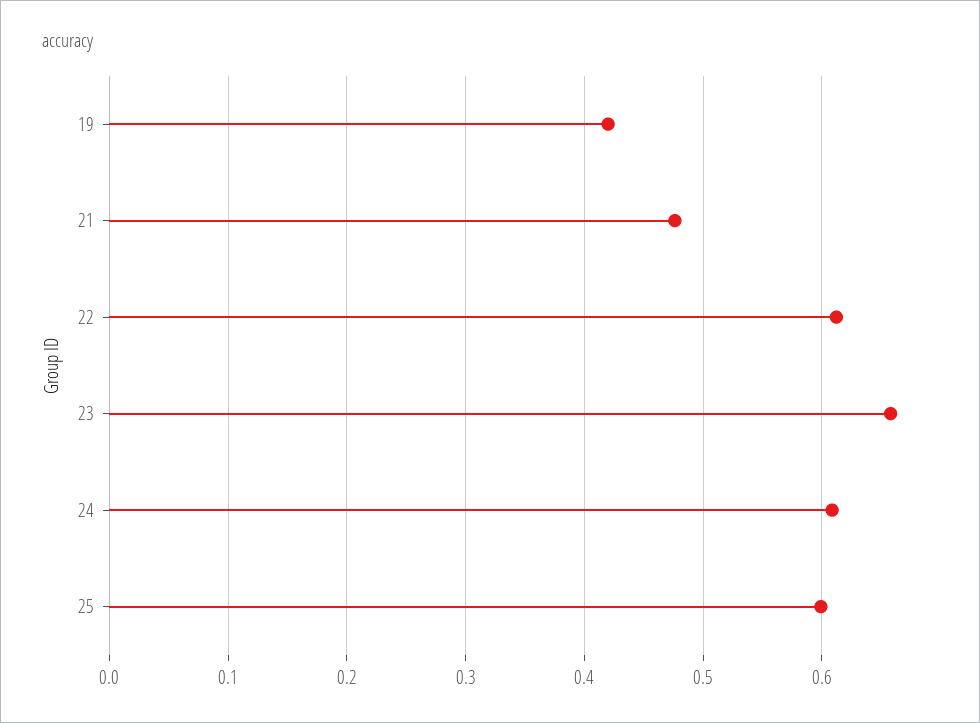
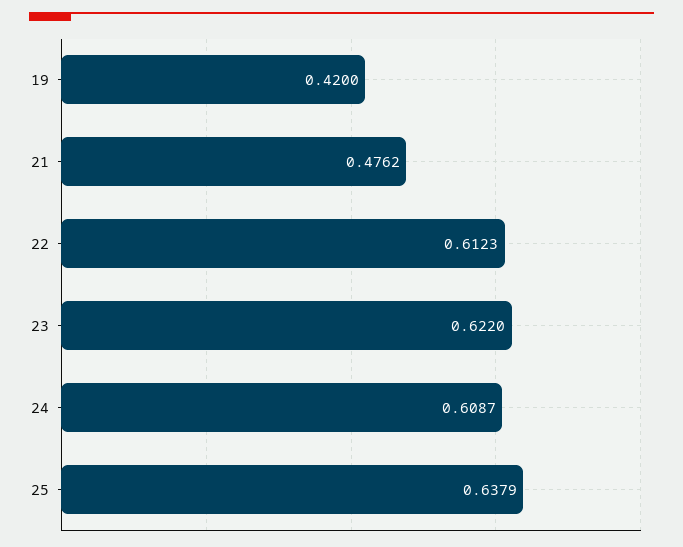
23: 0.66 -> 0.622
25: 0.6 -> 0.6379

